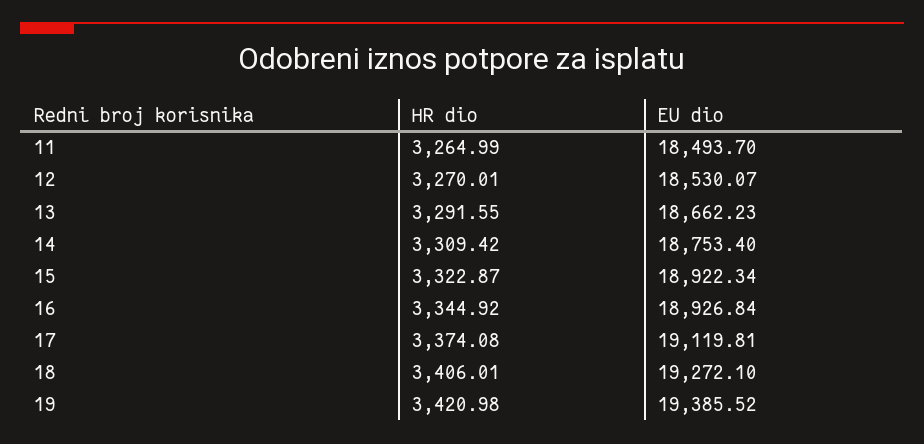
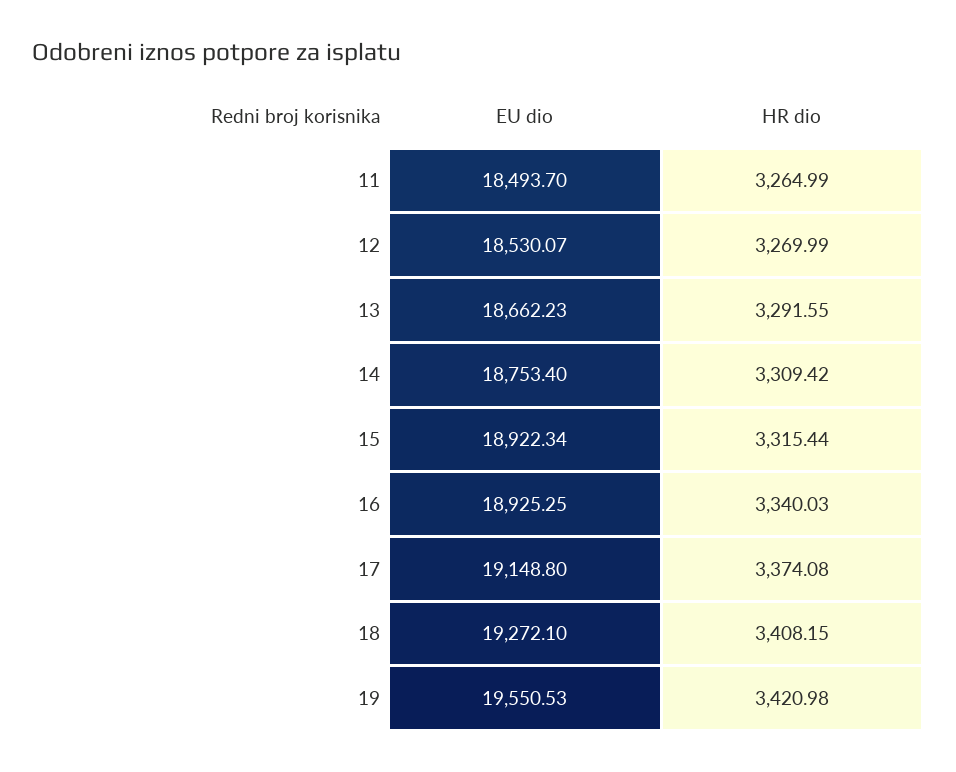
HR dio, 12: 3270.01 -> 3269.99
HR dio, 15: 3322.87 -> 3315.44
HR dio, 16: 3344.92 -> 3340.03
EU dio, 16: 18926.84 -> 18925.25
EU dio, 17: 19119.81 -> 19148.8
HR dio, 18: 3406.01 -> 3408.15
EU dio, 19: 19385.52 -> 19550.53

